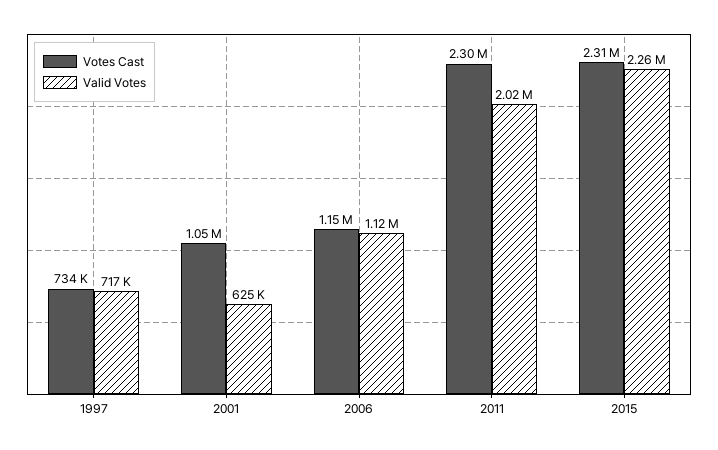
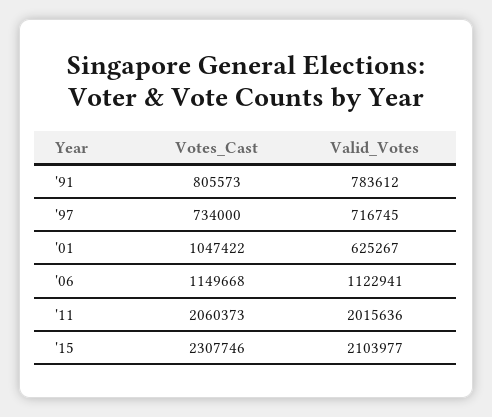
Votes Cast, 2011: 2300000 -> 2060373
Valid Votes, 2015: 2260000 -> 2103977
Votes Cast, '91: none -> 805573
Valid Votes, '91: none -> 783612

